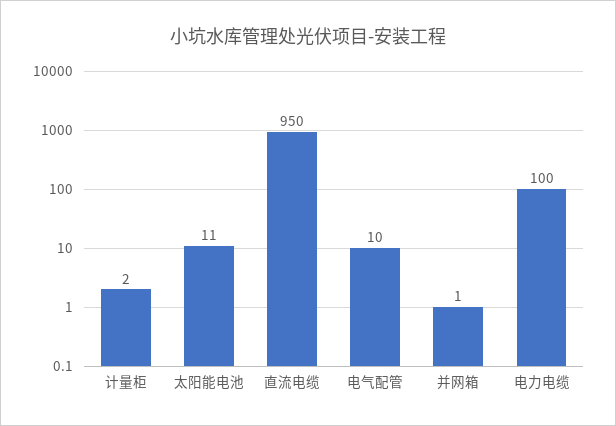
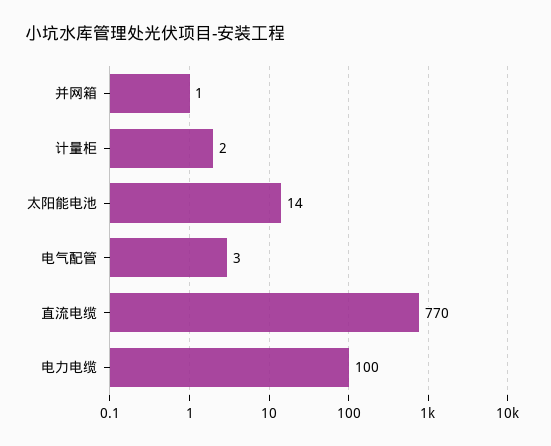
太阳能电池: 11 -> 14
直流电缆: 950 -> 770
电气配管: 10 -> 3

